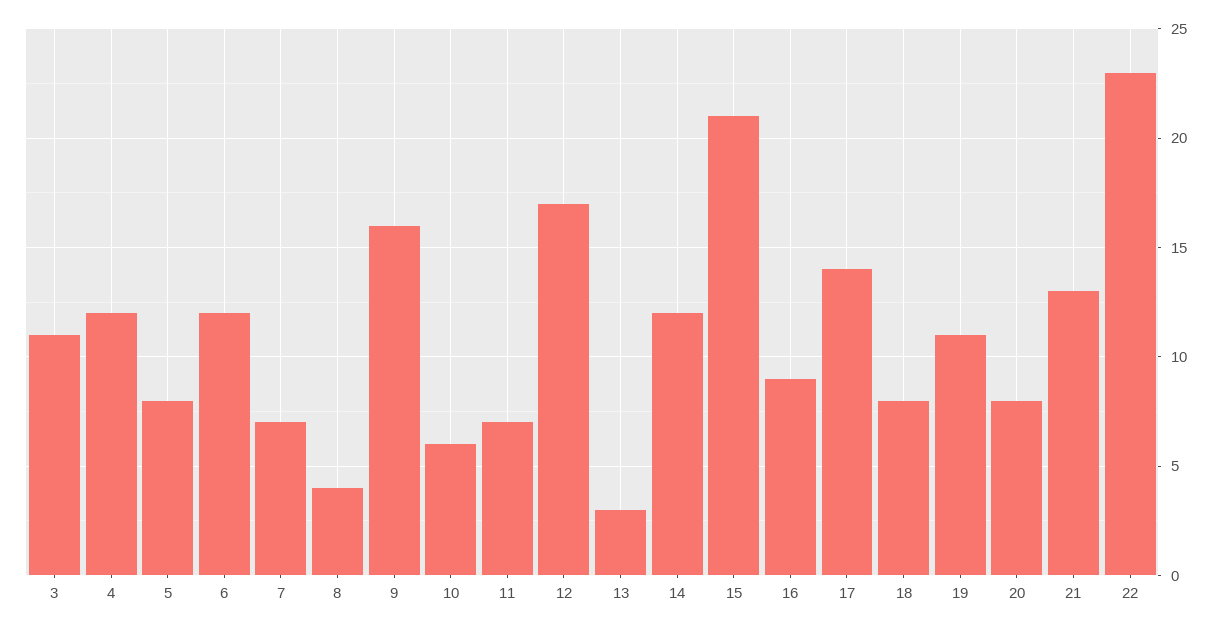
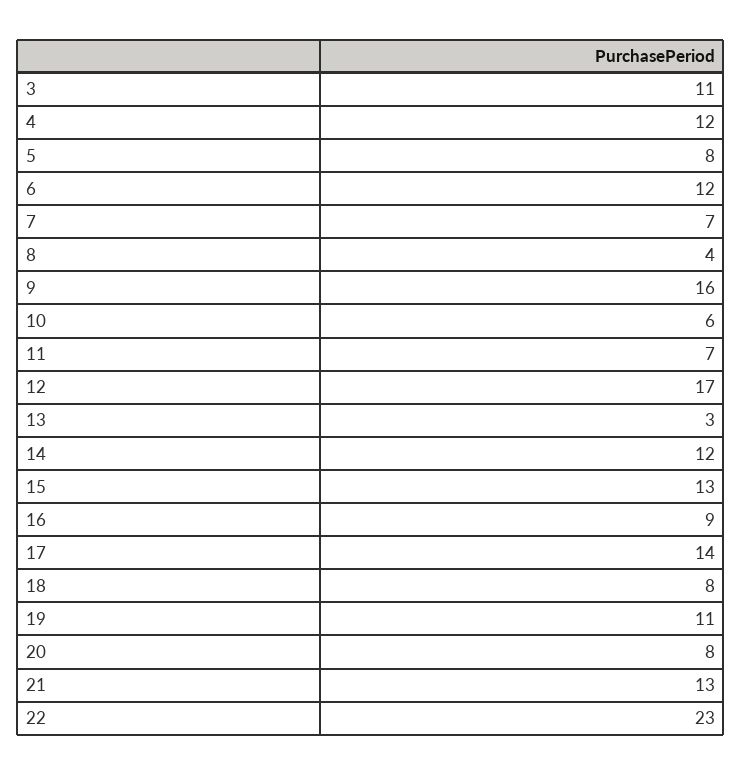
15: 21 -> 13

